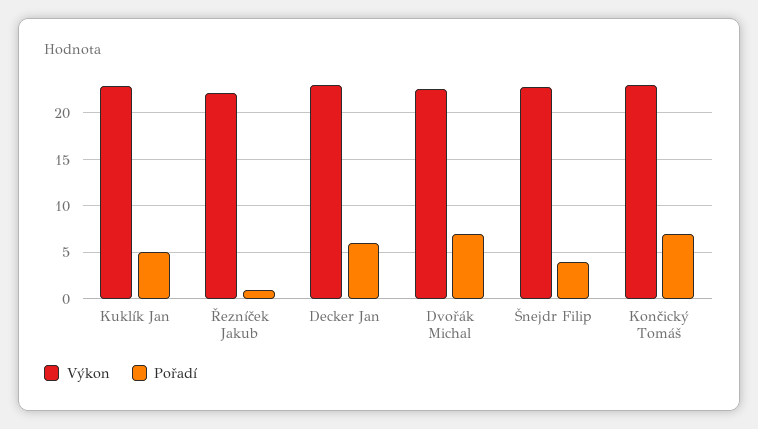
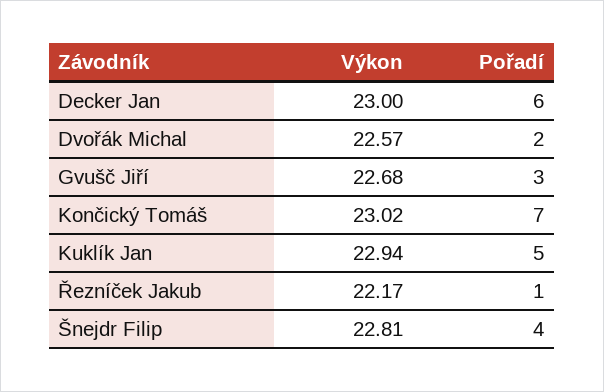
Pořadí, Dvořák Michal: 7 -> 2
Výkon, Gvušč Jiří: none -> 22.68
Pořadí, Gvušč Jiří: none -> 3

